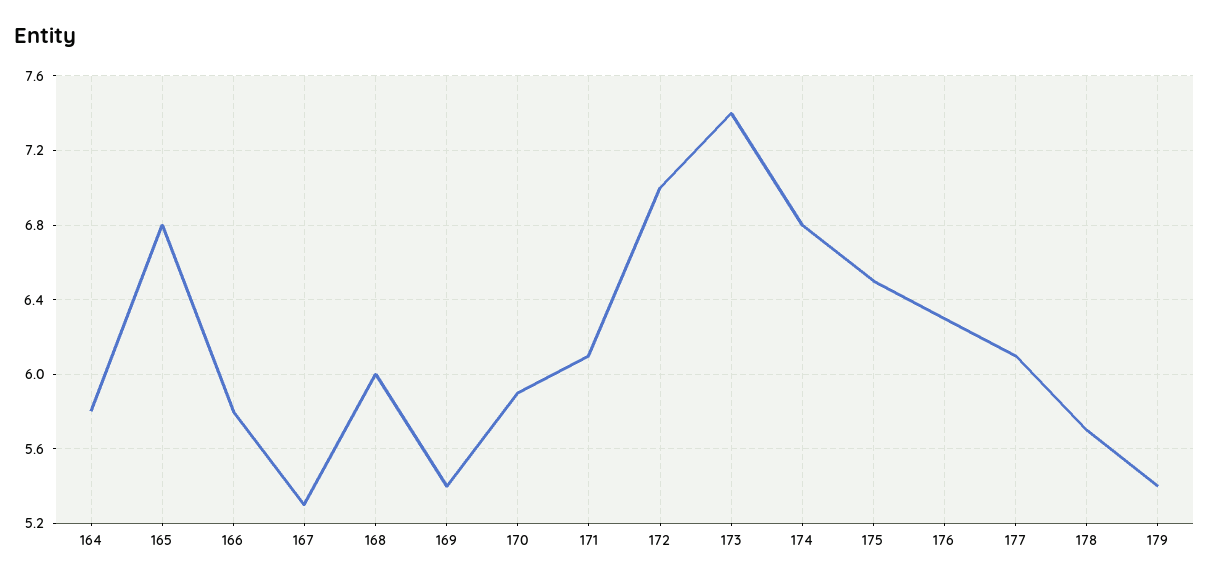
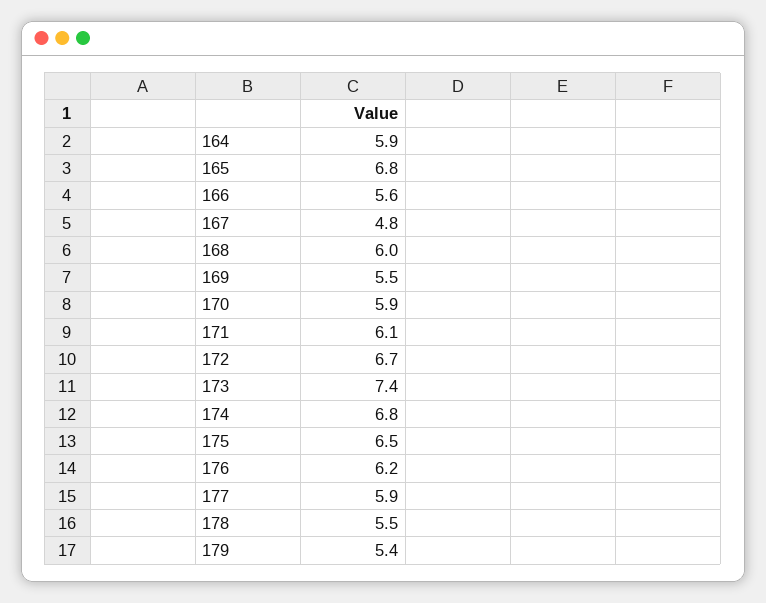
164: 5.8 -> 5.9
166: 5.8 -> 5.6
167: 5.3 -> 4.8
169: 5.4 -> 5.5
172: 7 -> 6.7
176: 6.3 -> 6.2
177: 6.1 -> 5.9
178: 5.7 -> 5.5

